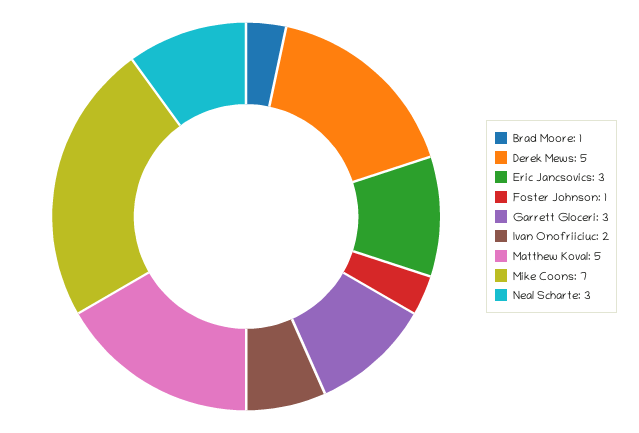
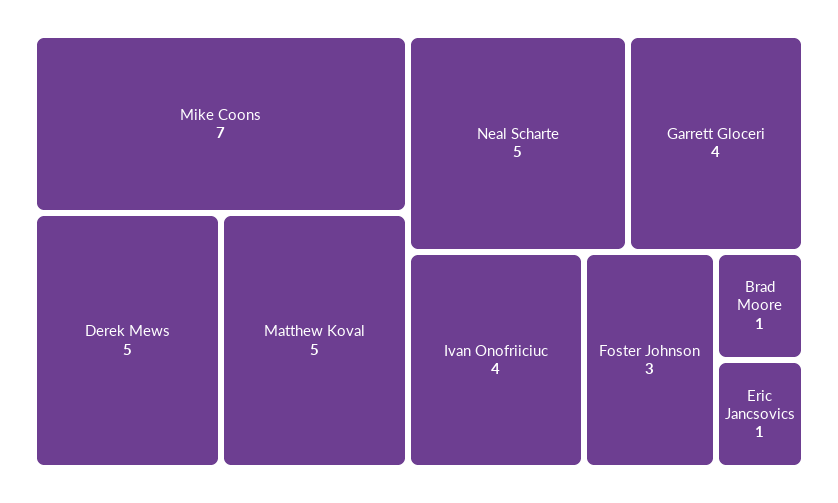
Eric Jancsovics: 3 -> 1
Foster Johnson: 1 -> 3
Garrett Gloceri: 3 -> 4
Ivan Onofriiciuc: 2 -> 4
Neal Scharte: 3 -> 5

